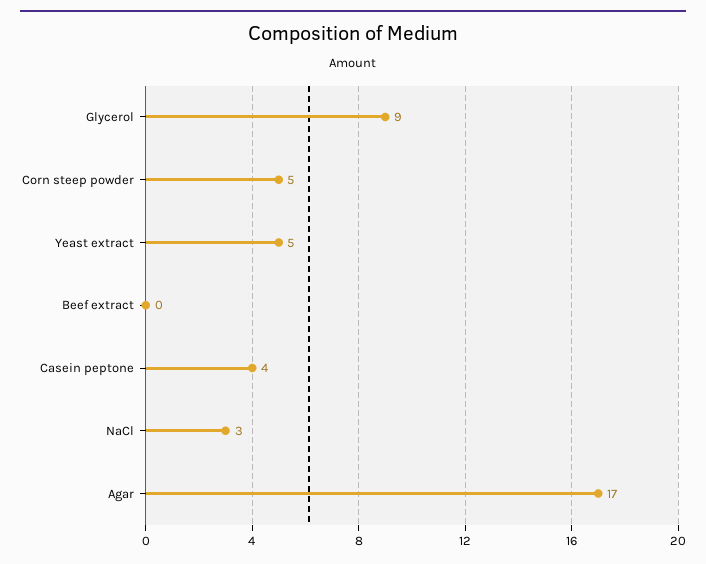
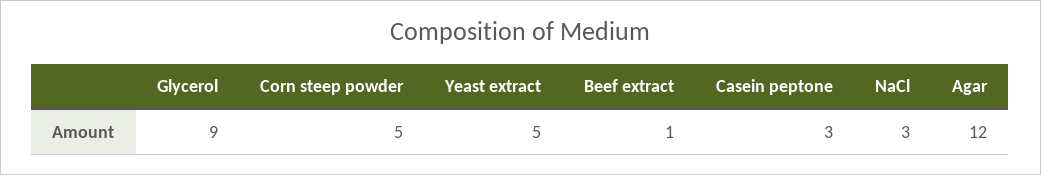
Beef extract: 0 -> 1
Casein peptone: 4 -> 3
Agar: 17 -> 12

